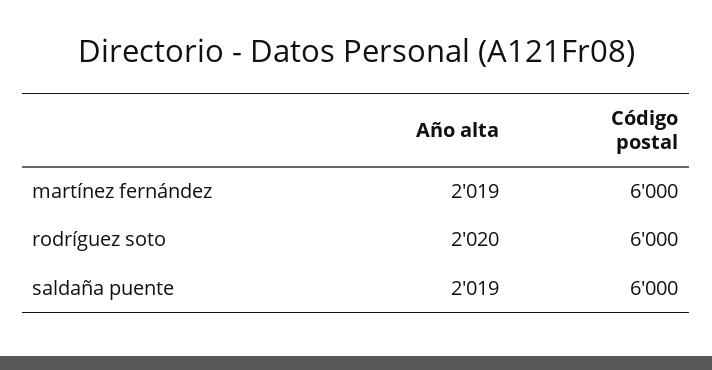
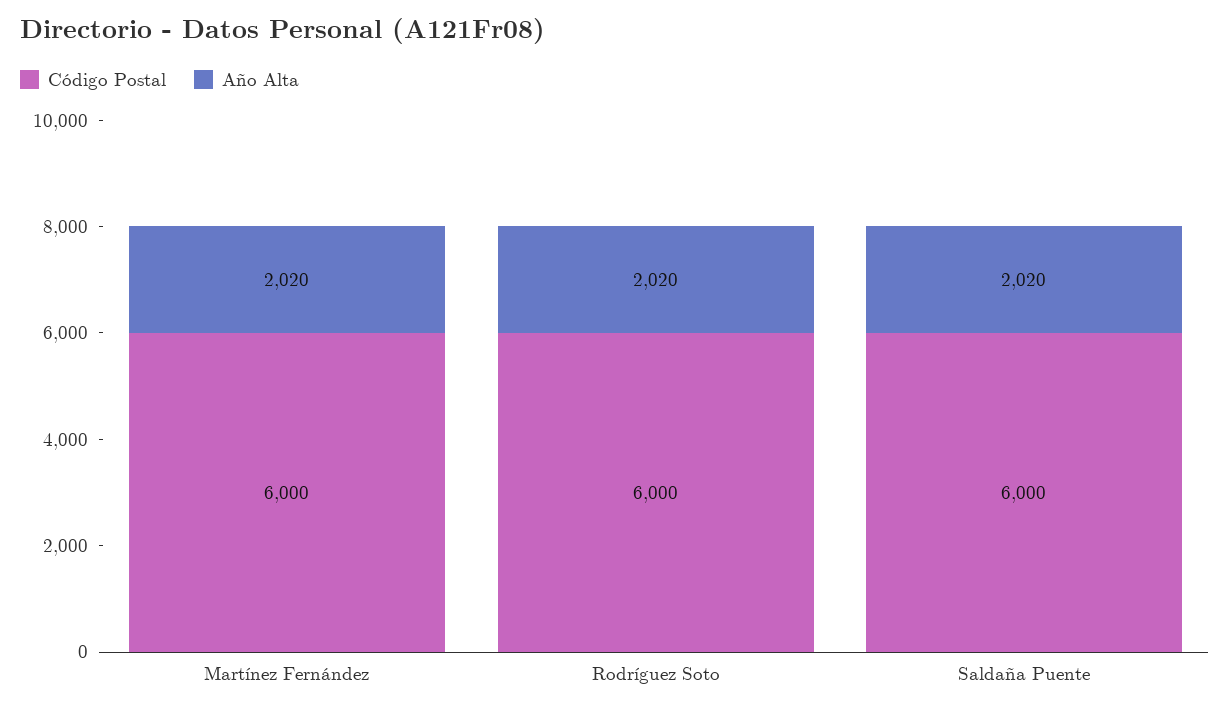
Año alta, martínez fernández: 2019 -> 2020
Año alta, saldaña puente: 2019 -> 2020

